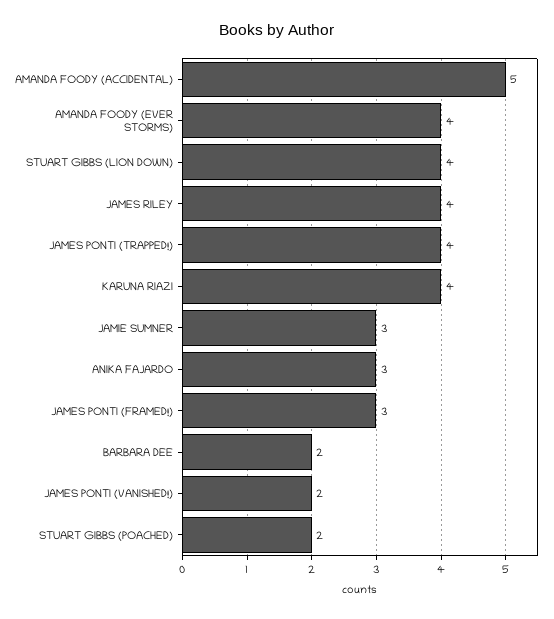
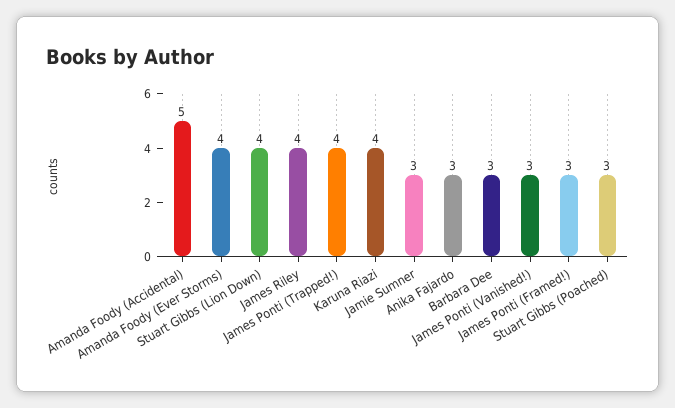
BARBARA DEE: 2 -> 3
JAMES PONTI (VANISHED!): 2 -> 3
STUART GIBBS (POACHED): 2 -> 3

